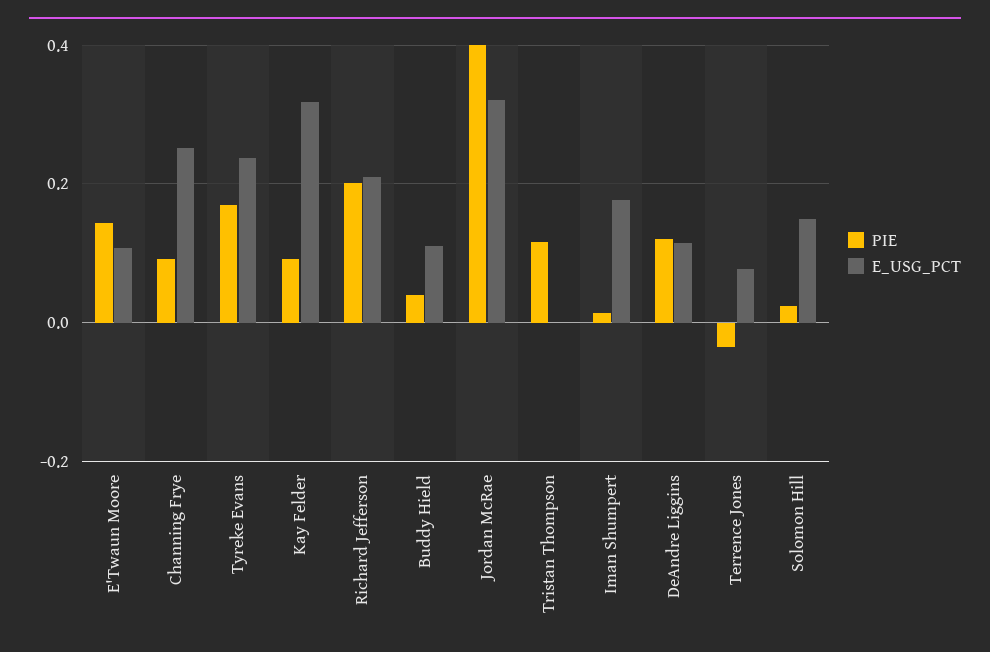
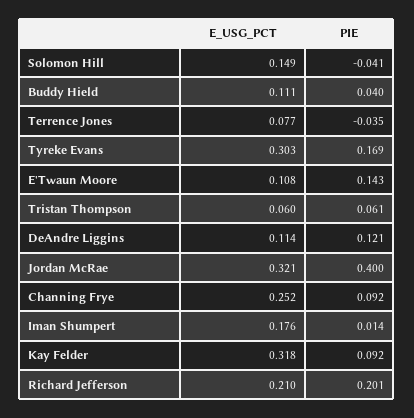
E_USG_PCT, Tyreke Evans: 0.24 -> 0.303
PIE, Tristan Thompson: 0.12 -> 0.061
E_USG_PCT, Tristan Thompson: 0 -> 0.06
PIE, Solomon Hill: 0.02 -> -0.041

